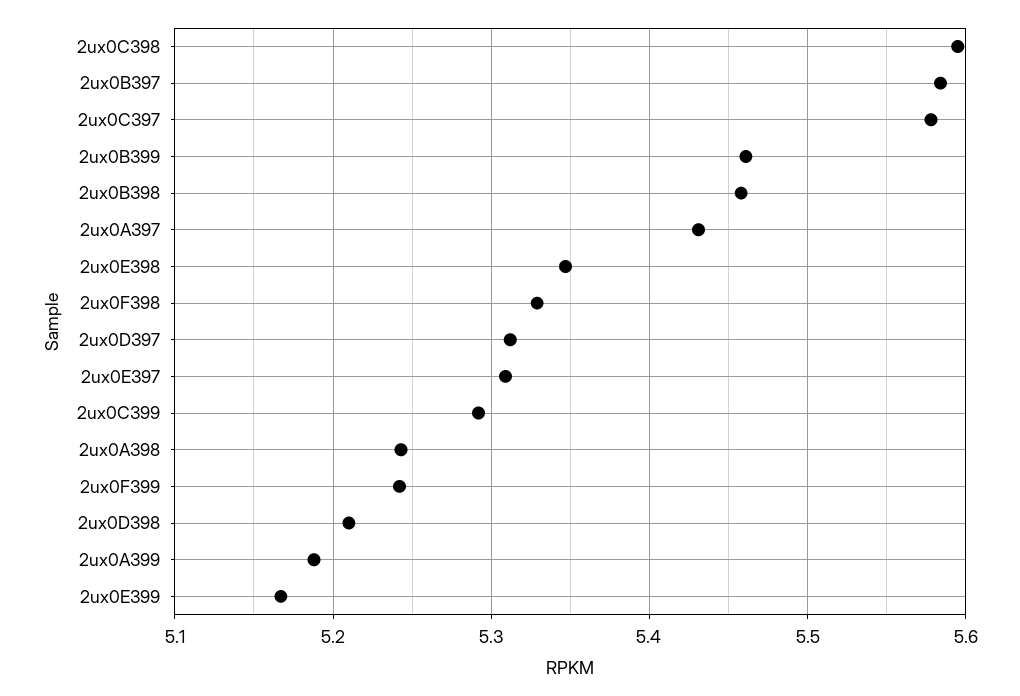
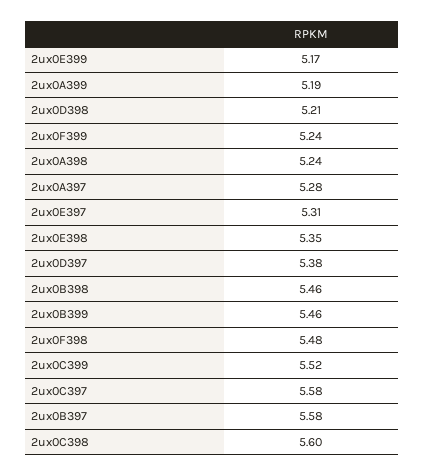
2ux0A397: 5.43 -> 5.28
2ux0F398: 5.33 -> 5.48
2ux0D397: 5.31 -> 5.38
2ux0C399: 5.29 -> 5.52

